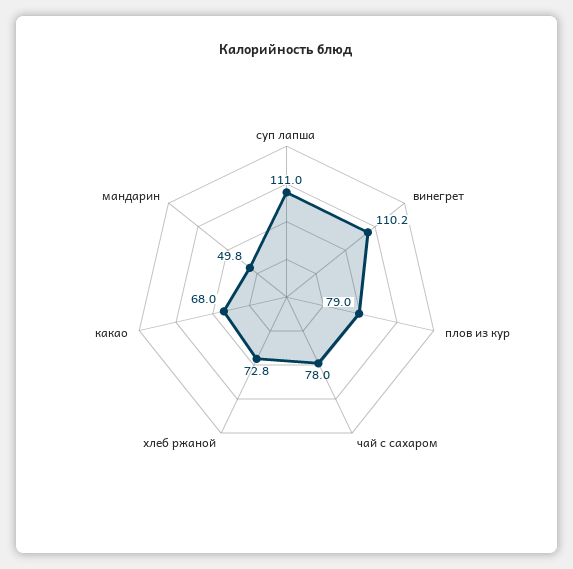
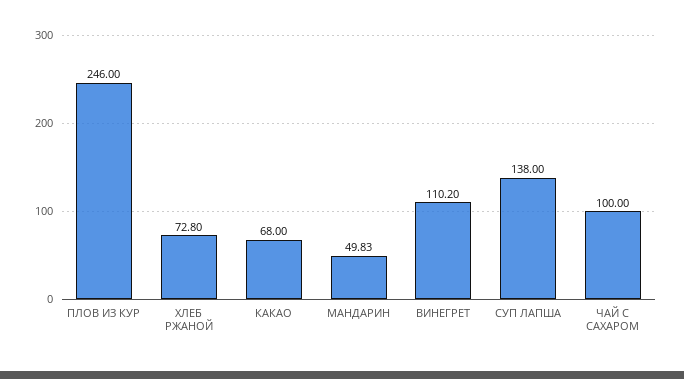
суп лапша: 111 -> 138
плов из кур: 79 -> 246
чай с сахаром: 78 -> 100

